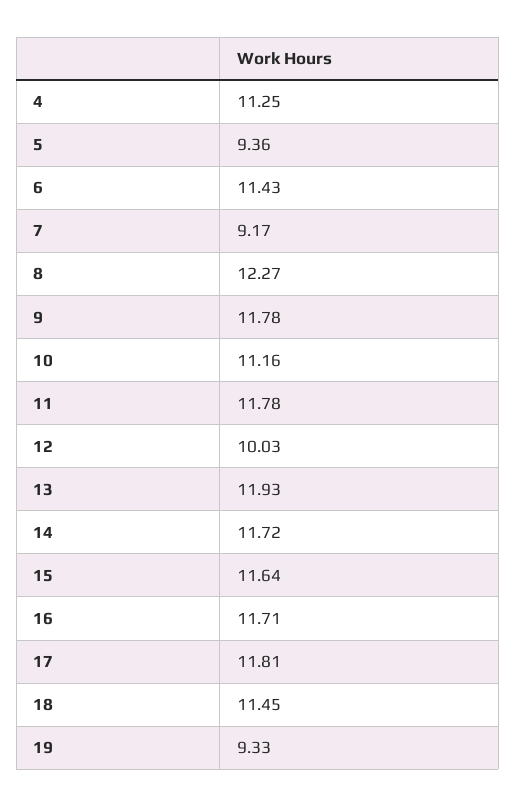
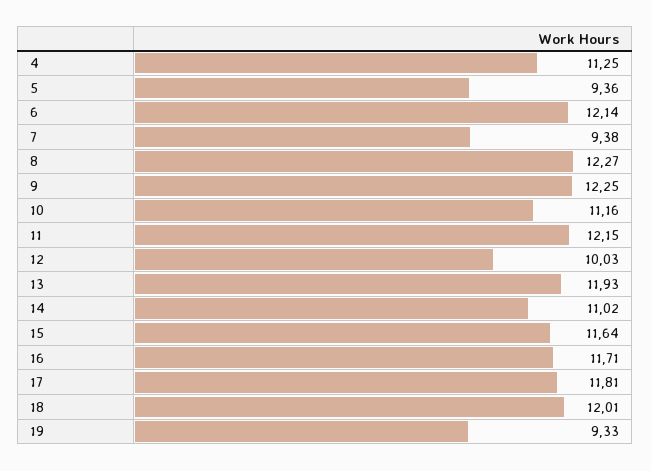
6: 11.43 -> 12.14
7: 9.17 -> 9.38
9: 11.78 -> 12.25
11: 11.78 -> 12.15
14: 11.72 -> 11.02
18: 11.45 -> 12.01

